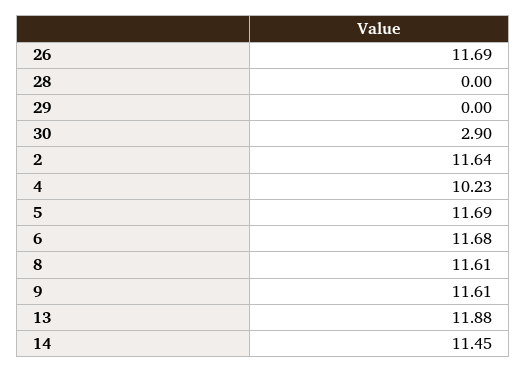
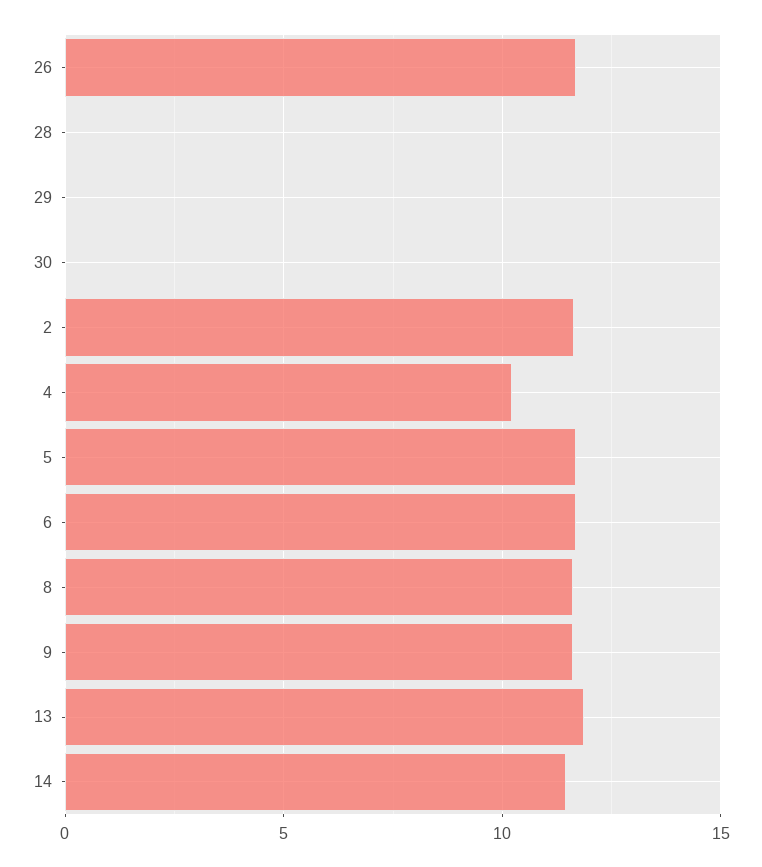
30: 2.9 -> 0

